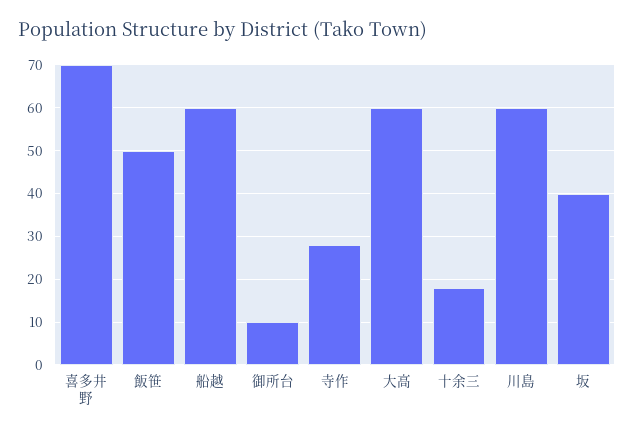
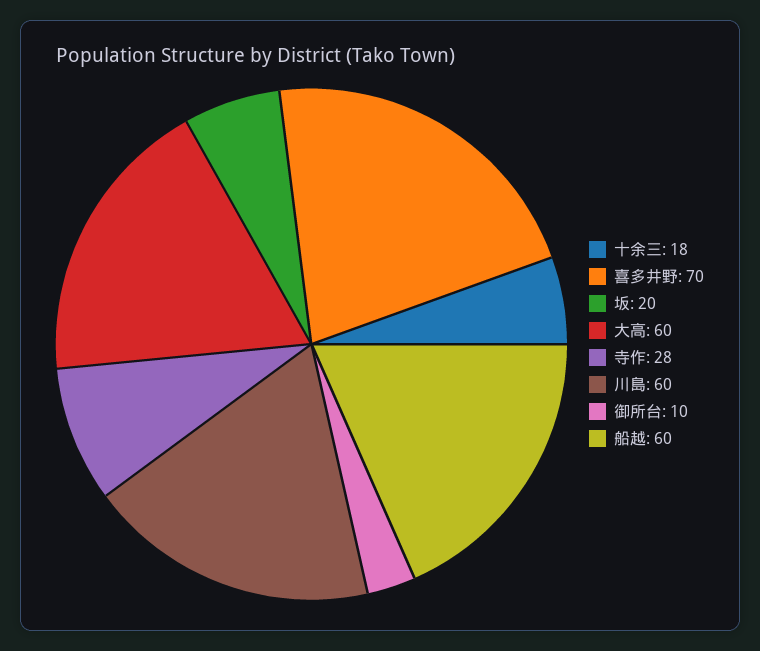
飯笹: 50 -> none
坂: 40 -> 20

